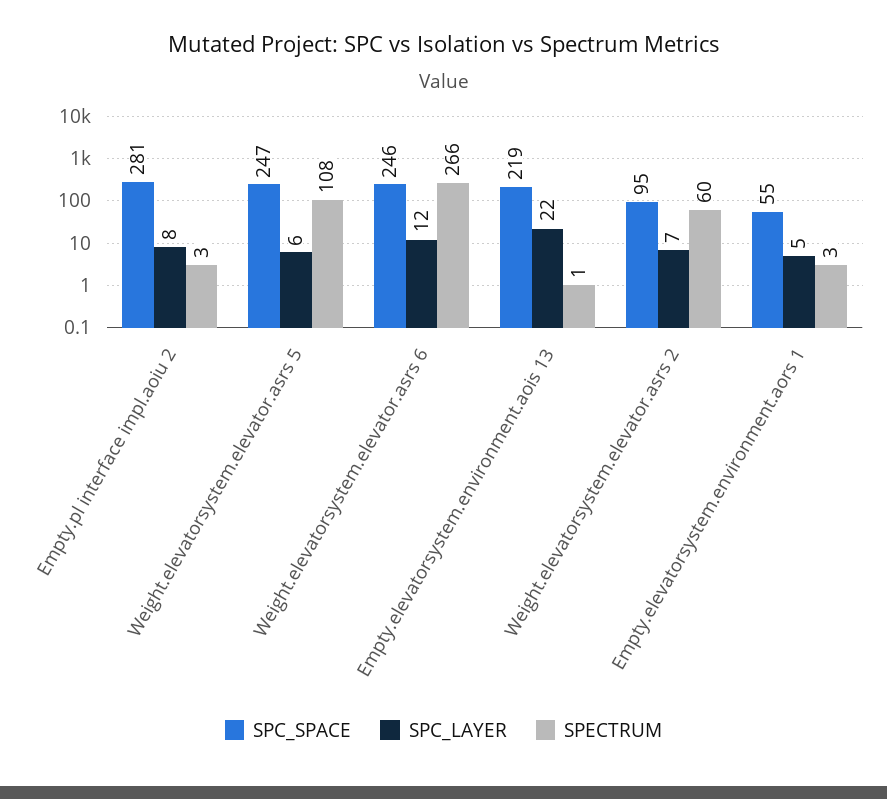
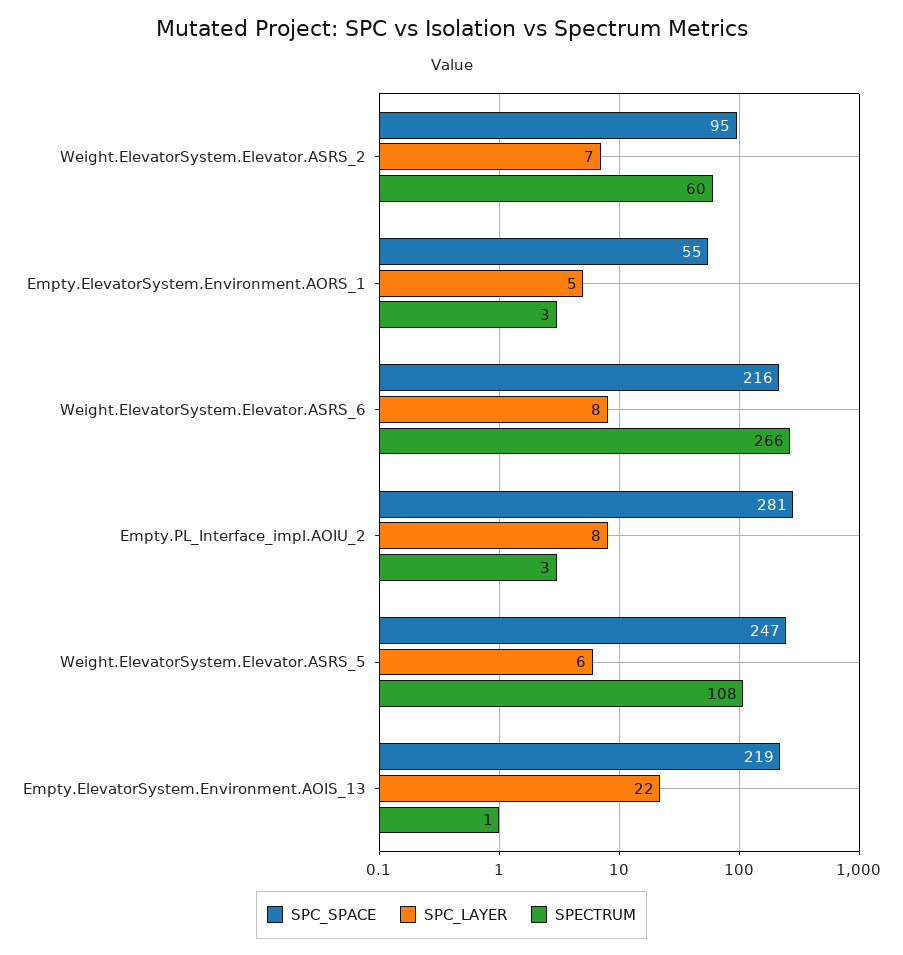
SPC_SPACE, Weight.elevatorsystem.elevator.asrs 6: 246 -> 216
SPC_LAYER, Weight.elevatorsystem.elevator.asrs 6: 12 -> 8

